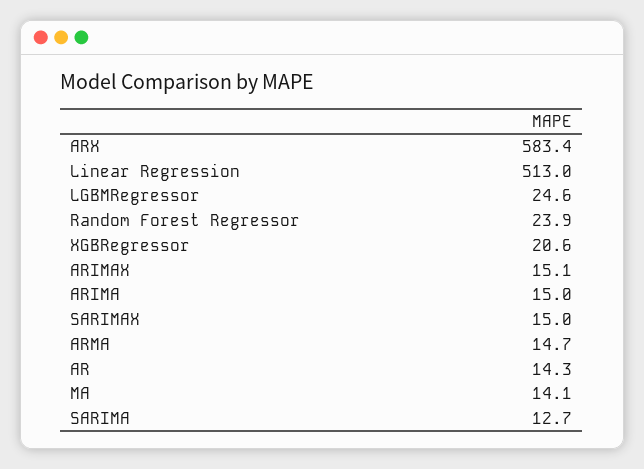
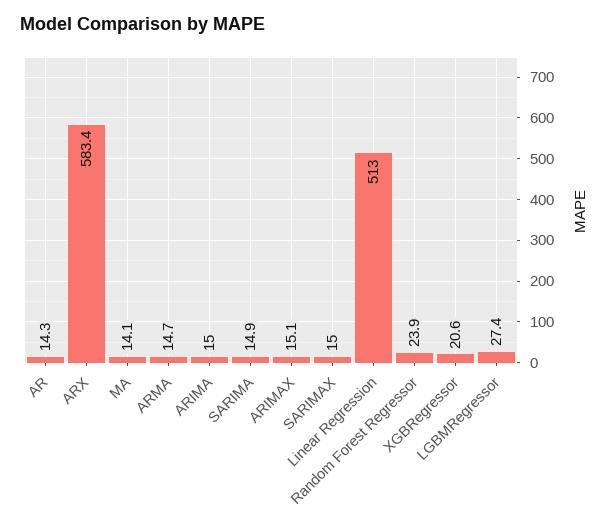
LGBMRegressor: 24.6 -> 27.4
SARIMA: 12.7 -> 14.9

